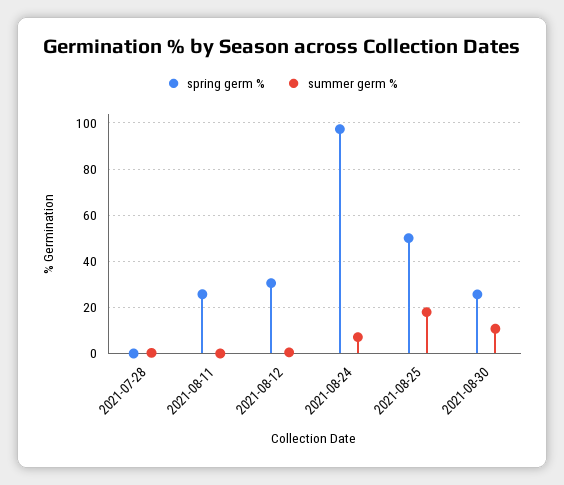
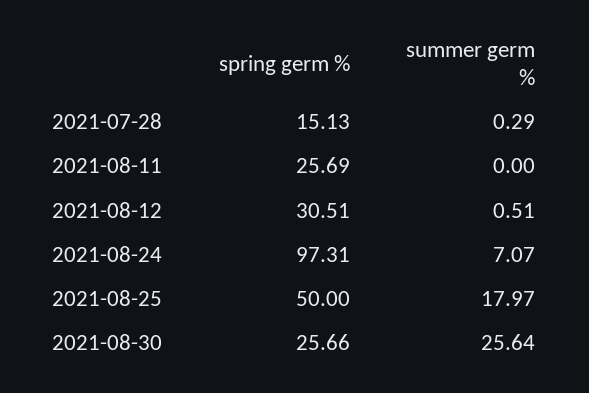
spring germ %, 2021-07-28: 0 -> 15.13
summer germ %, 2021-08-30: 10 -> 25.64

